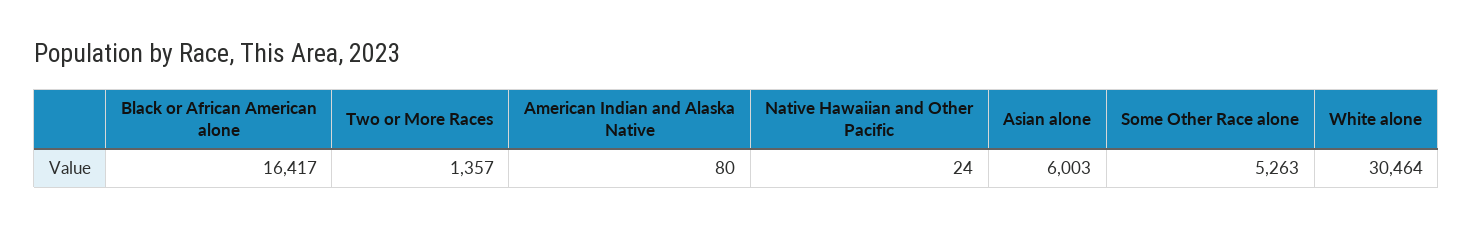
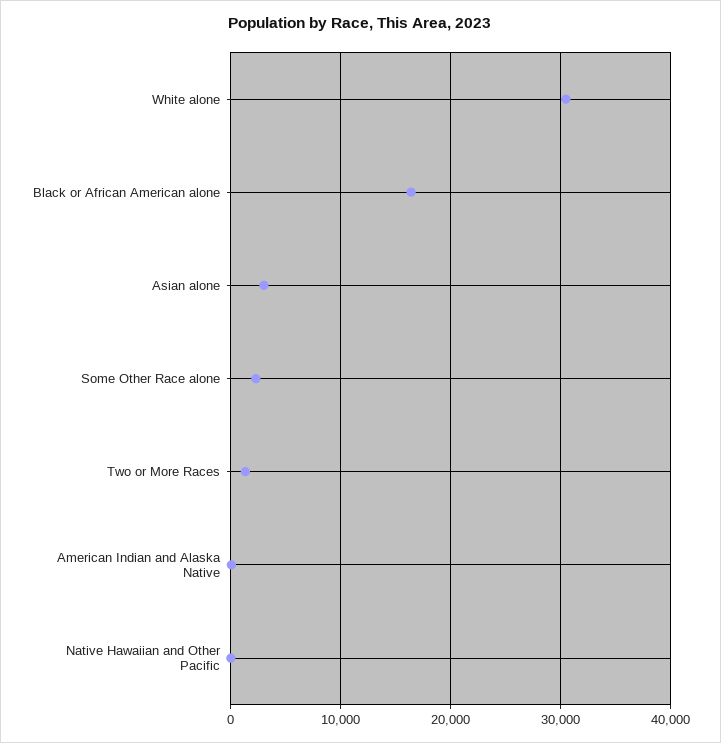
Asian alone: 6003 -> 3000
Some Other Race alone: 5263 -> 2000

